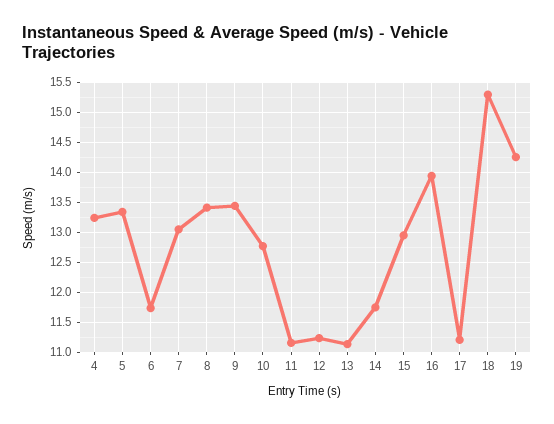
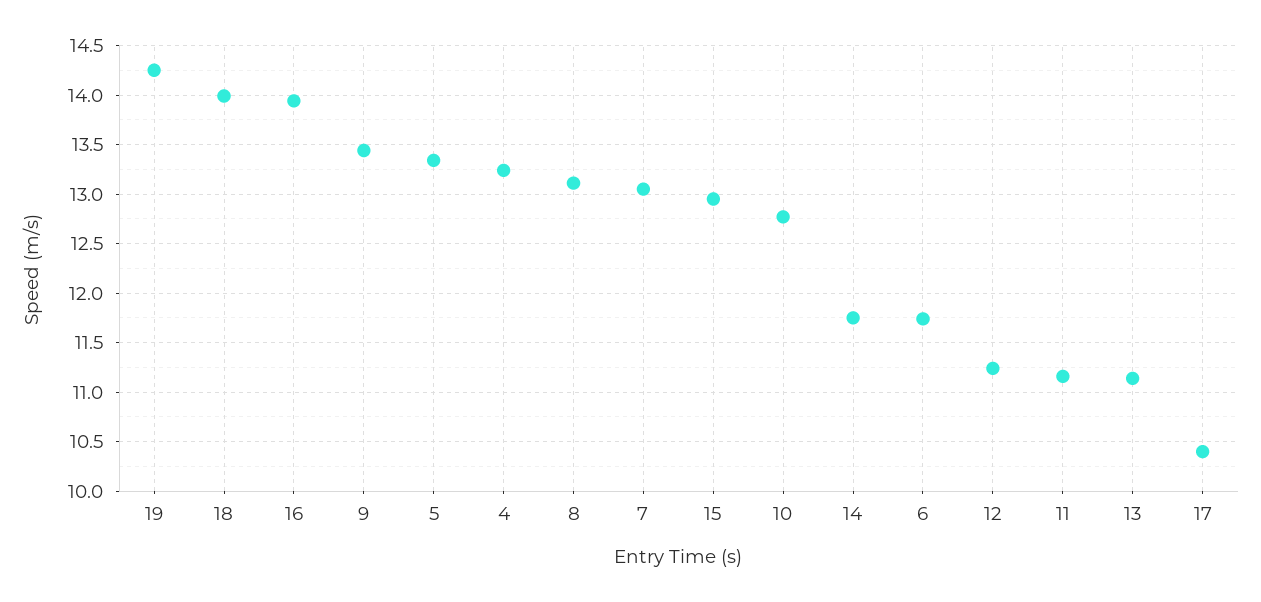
8: 13.4 -> 13.1
17: 11.2 -> 10.4
18: 15.3 -> 14

